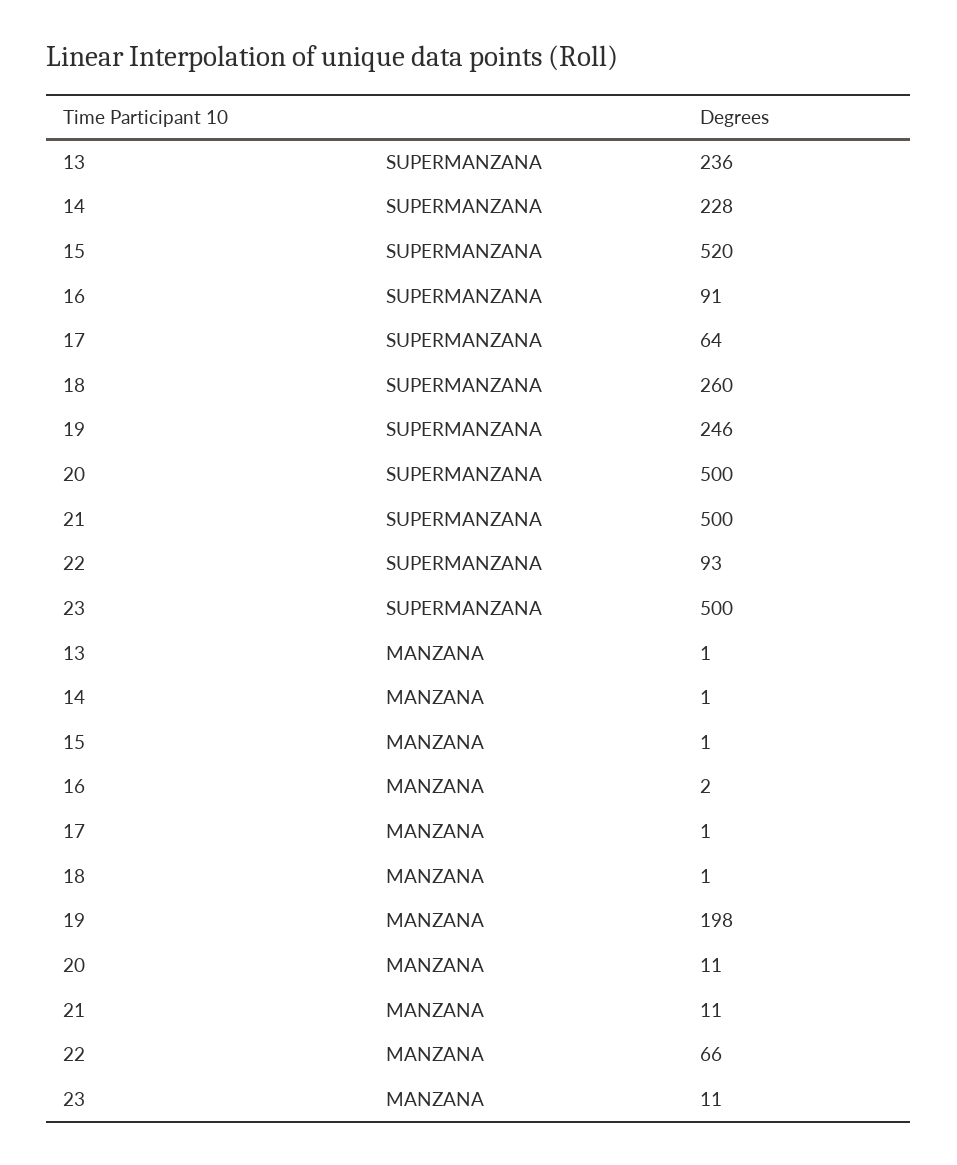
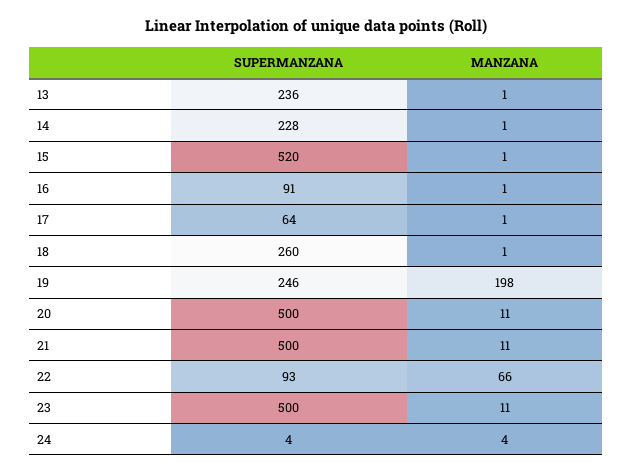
16, MANZANA: 2 -> 1
24, SUPERMANZANA: none -> 4
24, MANZANA: none -> 4

